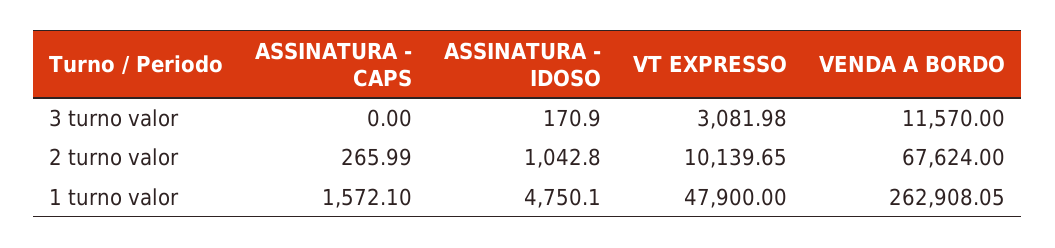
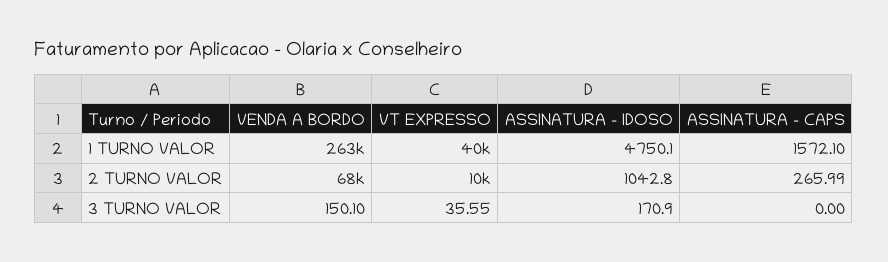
VT EXPRESSO, 3 turno valor: 3081.98 -> 35.55
VENDA A BORDO, 3 turno valor: 11570 -> 150.1
VT EXPRESSO, 1 turno valor: 47900 -> 40000

